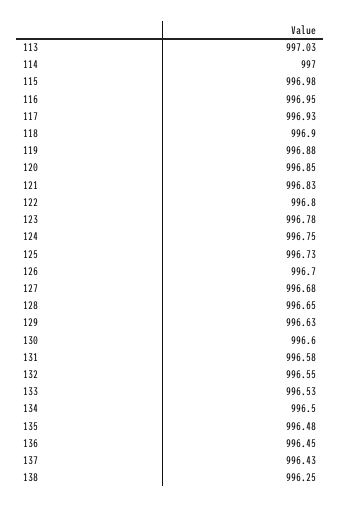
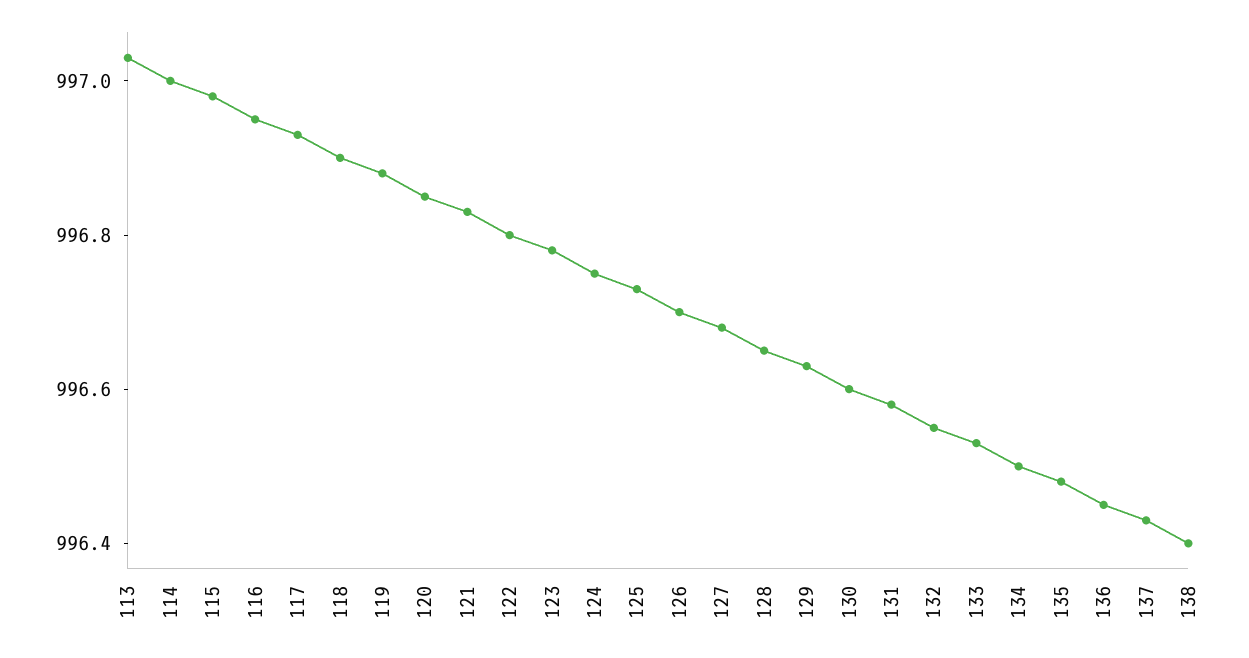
138: 996.25 -> 996.4

